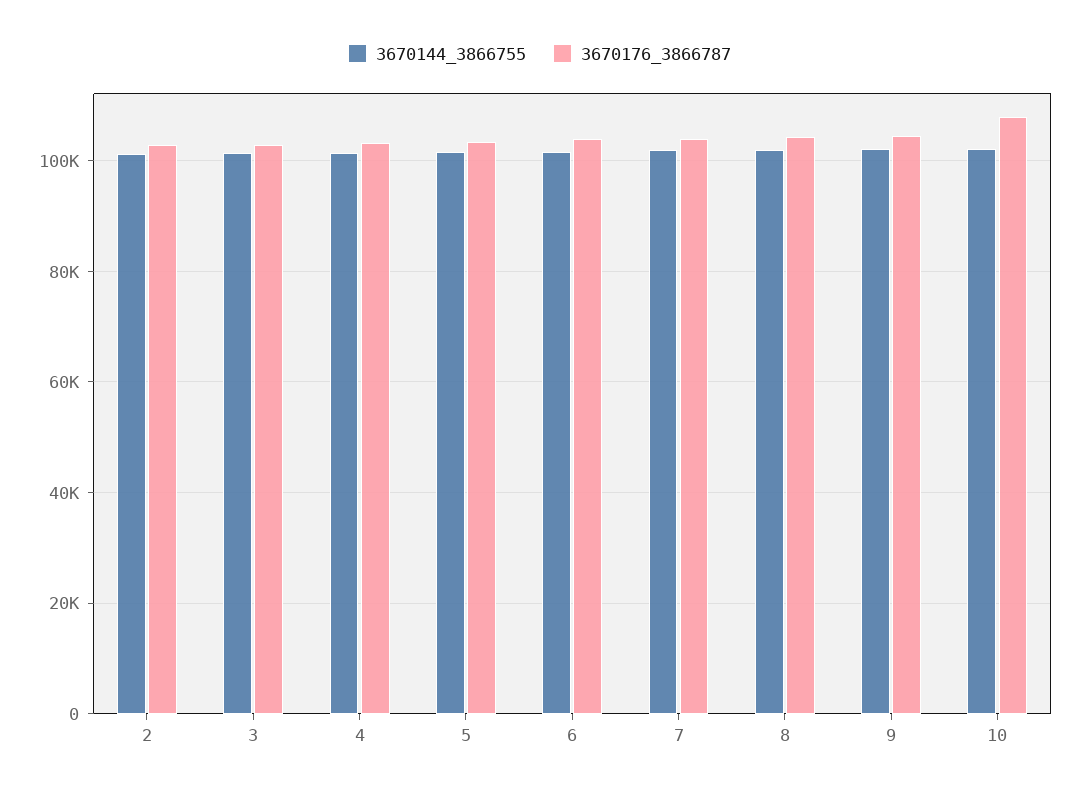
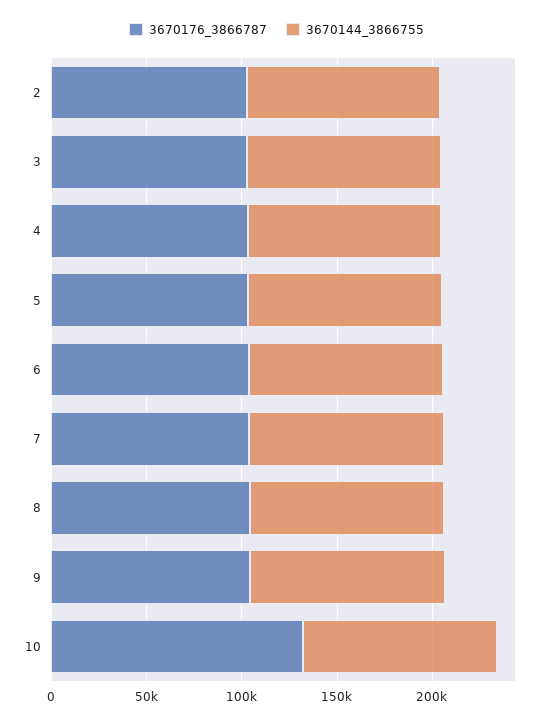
3670176_3866787, 10: 108000 -> 130000

